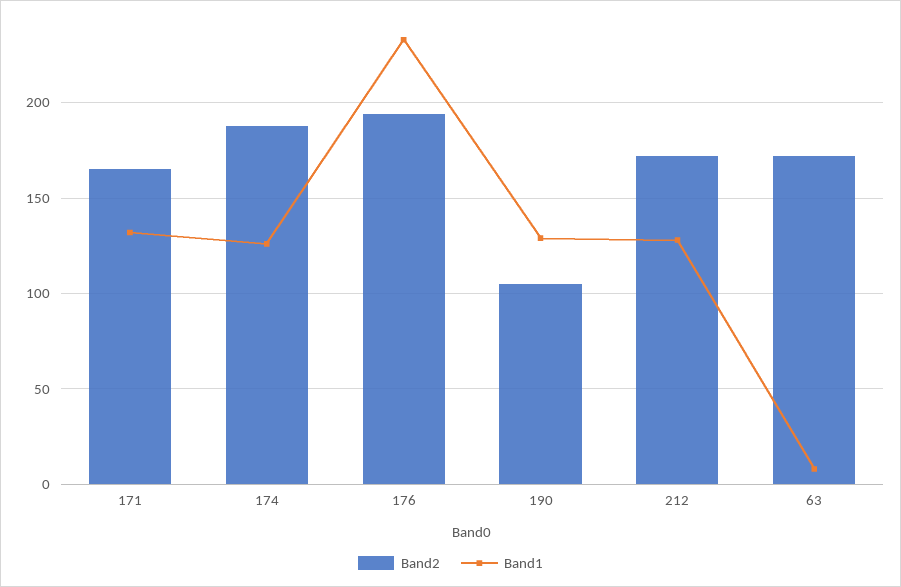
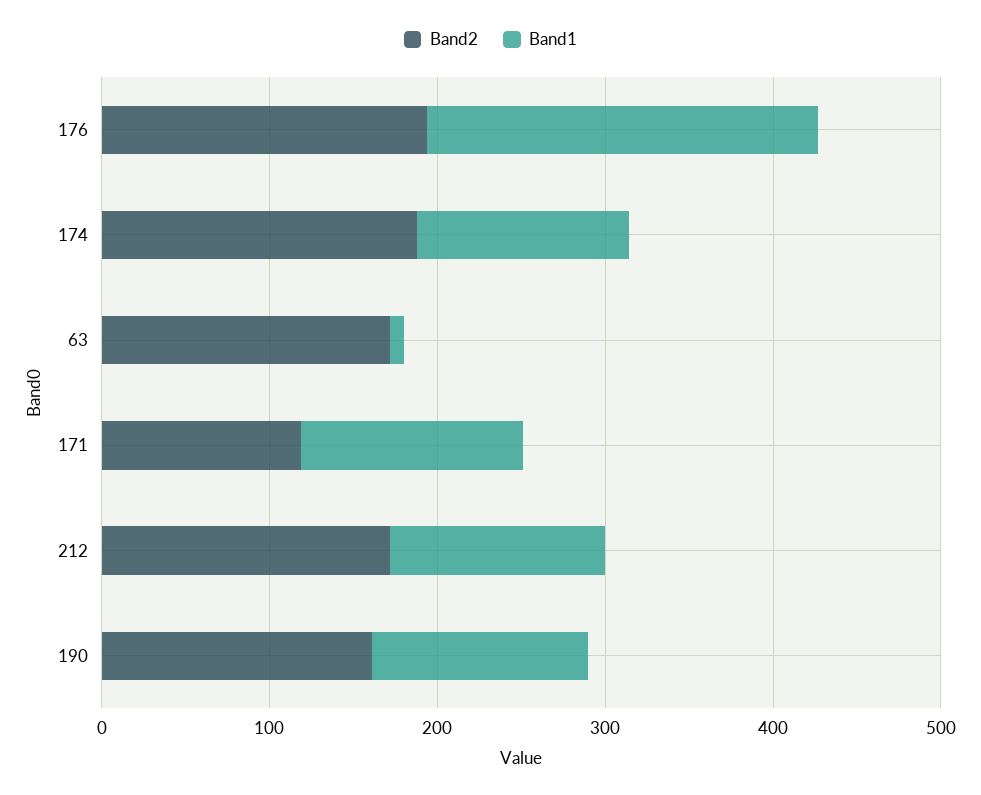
Band2, 171: 165 -> 120
Band2, 190: 105 -> 160

